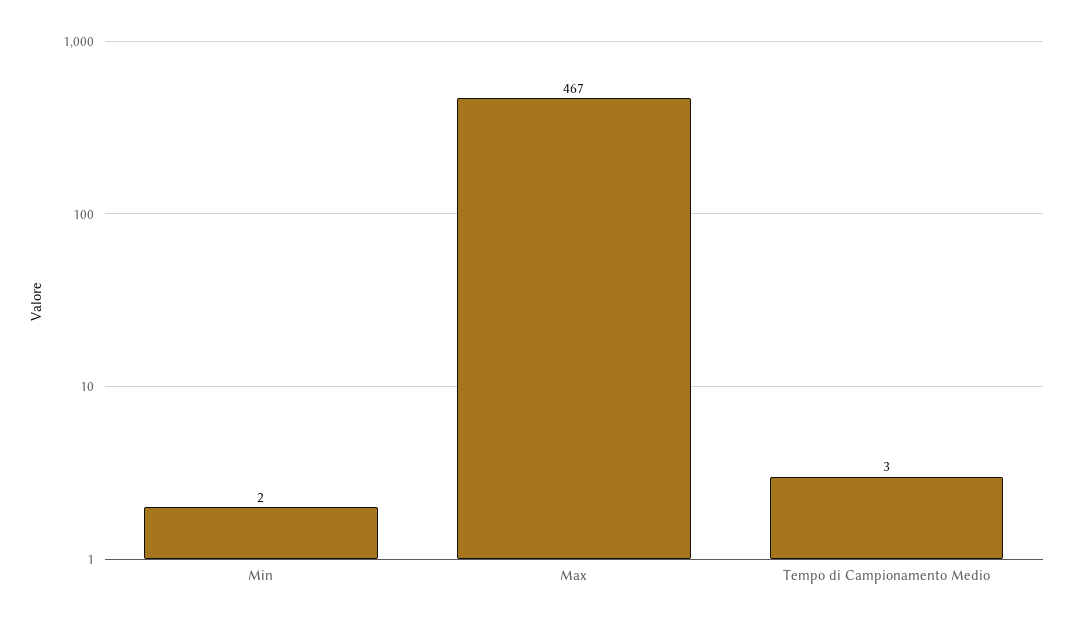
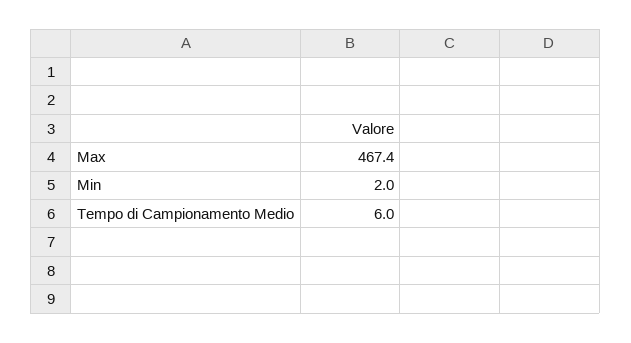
Tempo di Campionamento Medio: 3 -> 6

